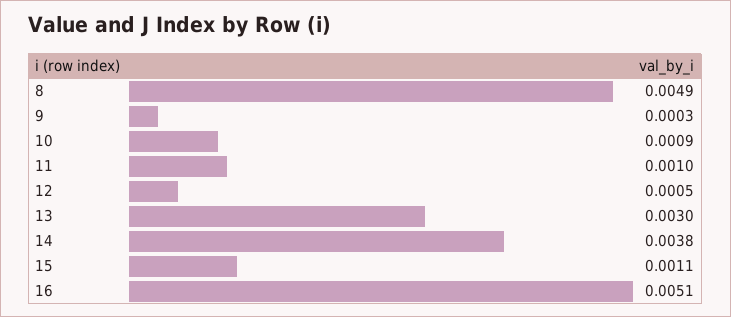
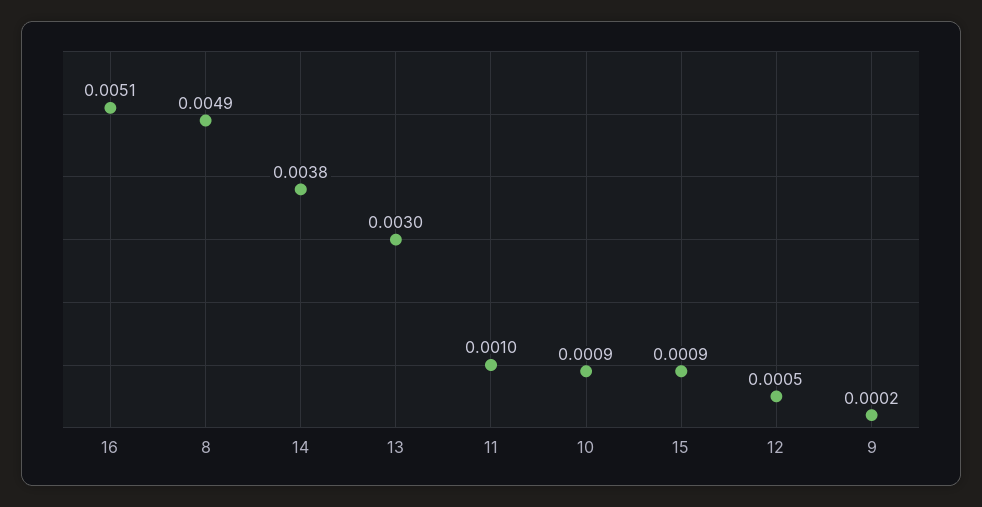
9: 0.0003 -> 0.0002
15: 0.0011 -> 0.0009

